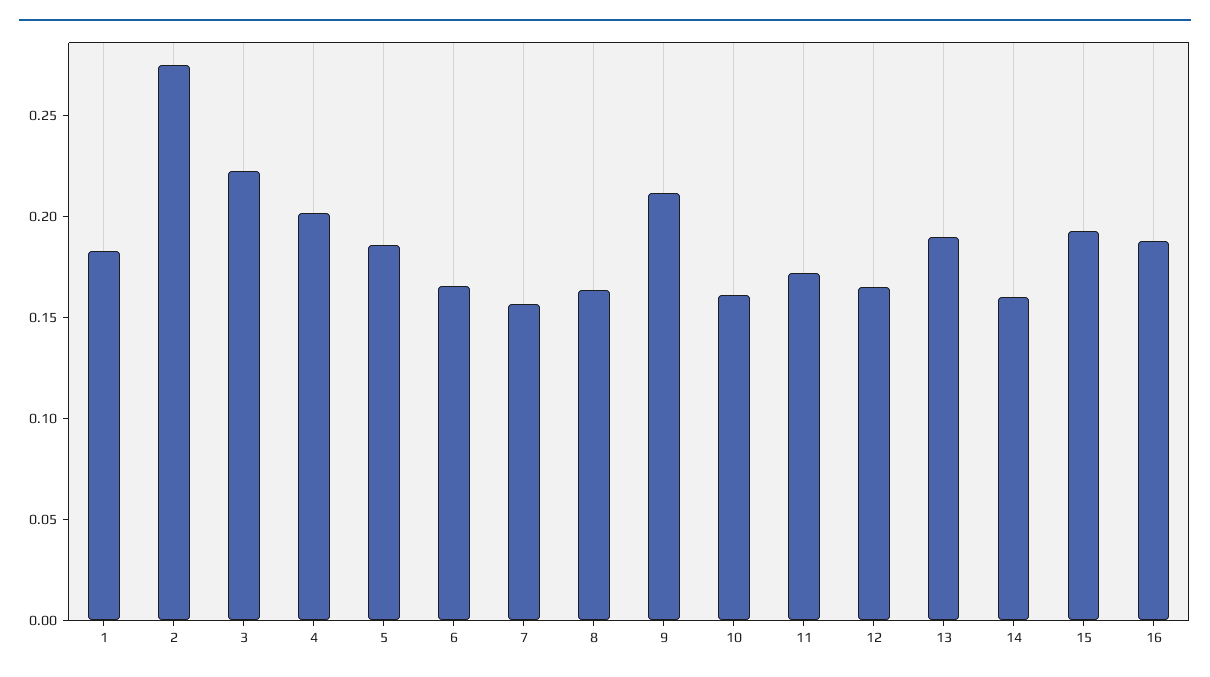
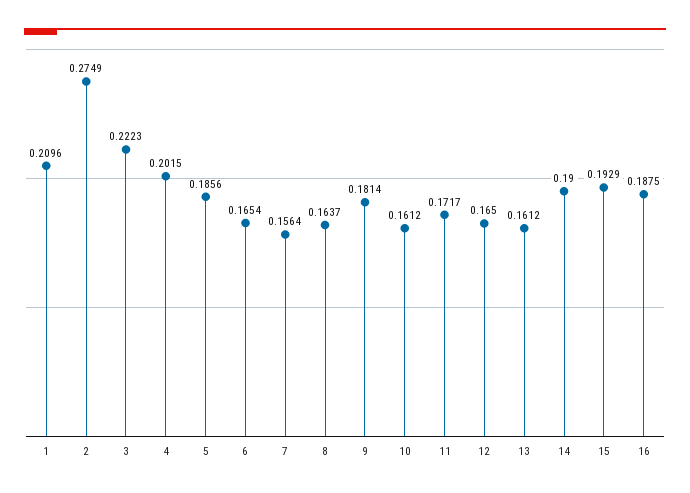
1: 0.18 -> 0.2096
9: 0.21 -> 0.1814
13: 0.19 -> 0.1612
14: 0.16 -> 0.19

